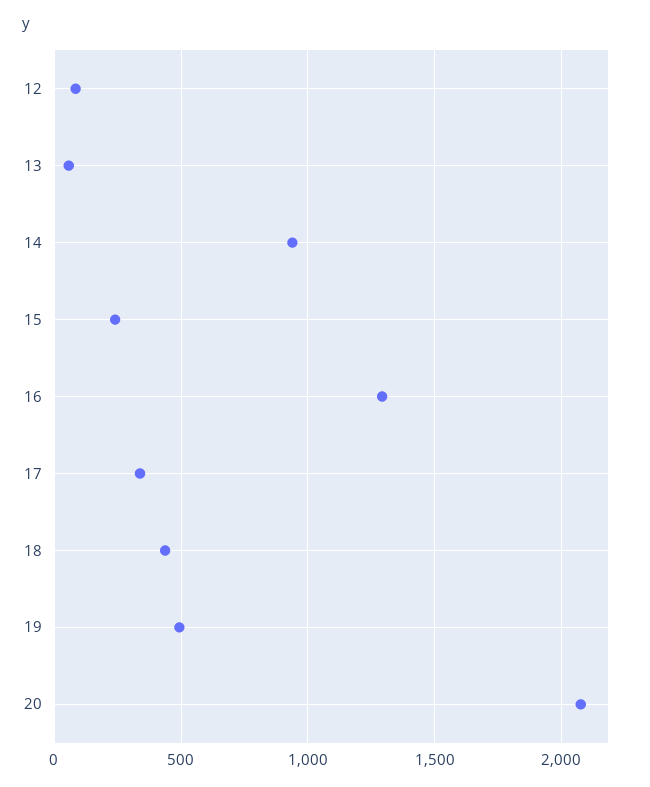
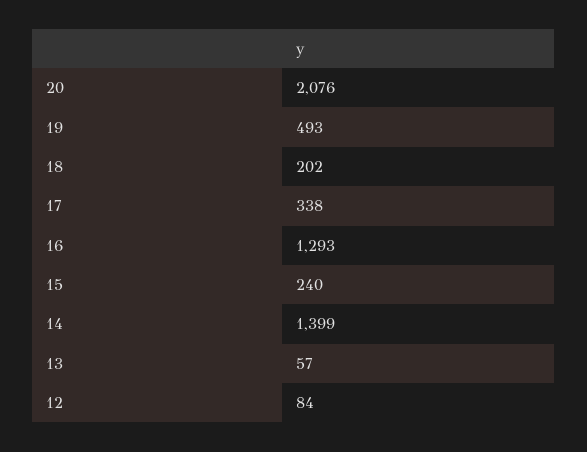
14: 950 -> 1399
18: 450 -> 202

